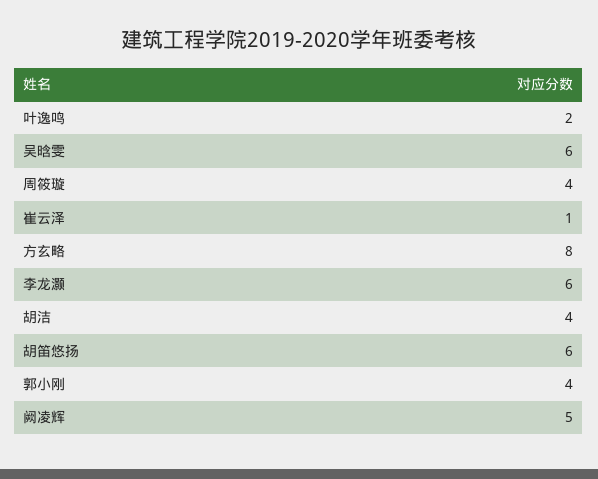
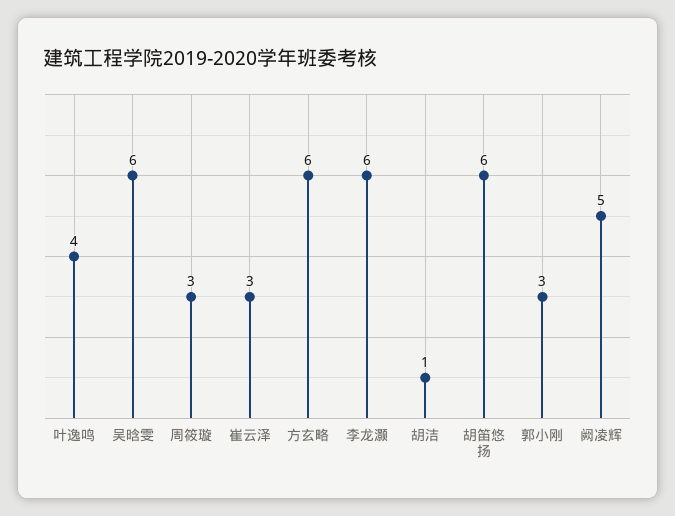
叶逸鸣: 2 -> 4
周筱璇: 4 -> 3
崔云泽: 1 -> 3
方玄略: 8 -> 6
胡洁: 4 -> 1
郭小刚: 4 -> 3

